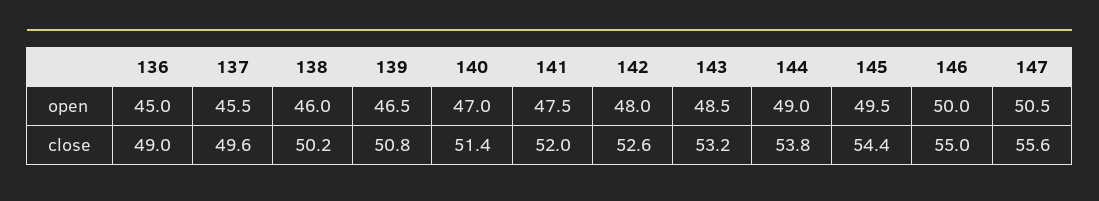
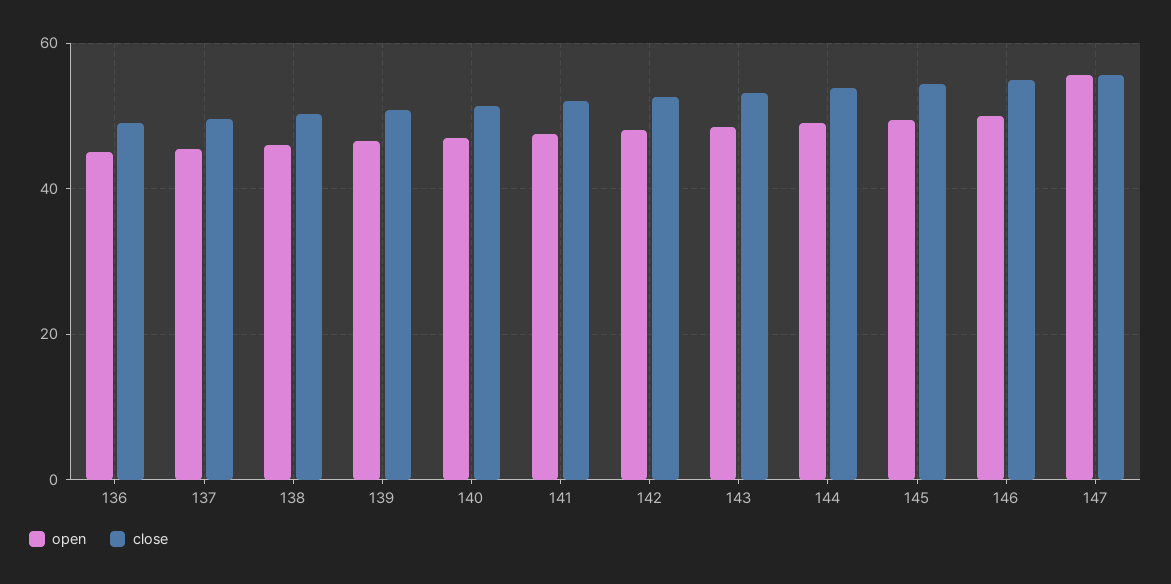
open, 147: 50.5 -> 56

